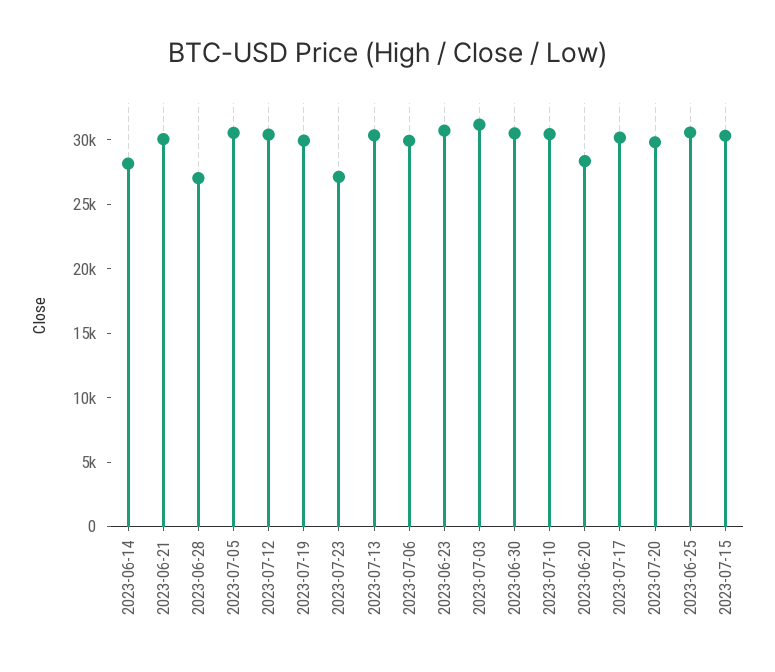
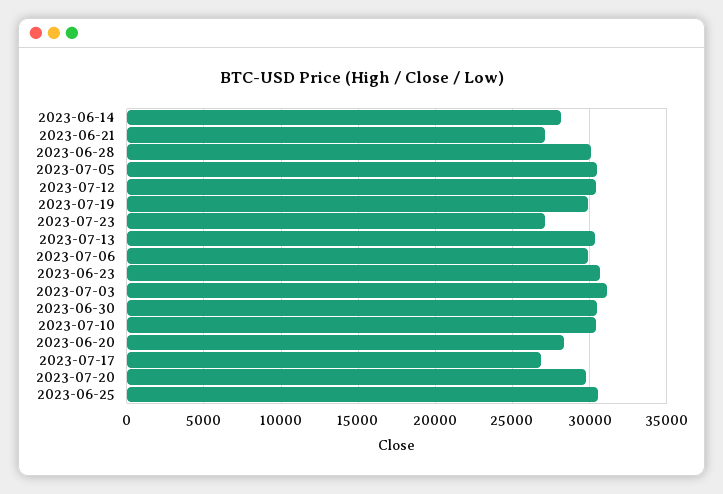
2023-06-21: 30000 -> 27000
2023-06-28: 27000 -> 30000
2023-07-17: 30000 -> 27000
2023-07-15: 30000 -> none

